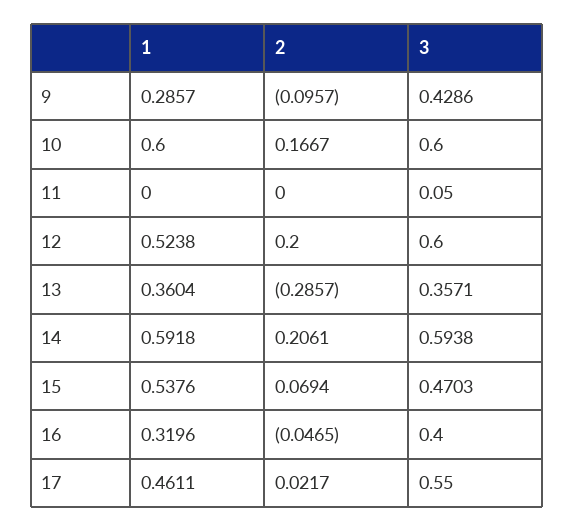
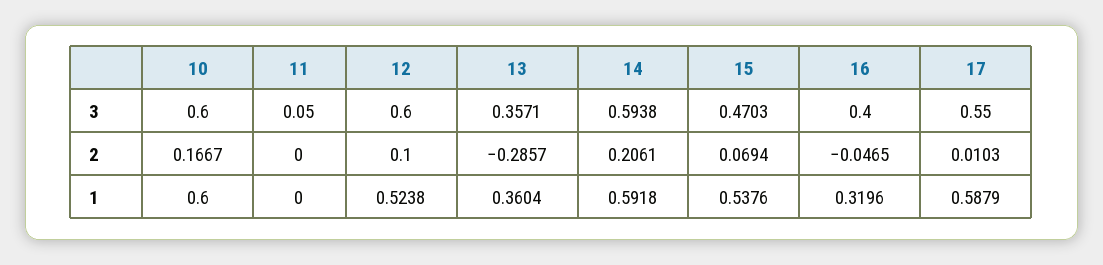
1, 9: 0.2857 -> none
2, 9: -0.0957 -> none
3, 9: 0.4286 -> none
2, 12: 0.2 -> 0.1
1, 17: 0.4611 -> 0.5879
2, 17: 0.0217 -> 0.0103

